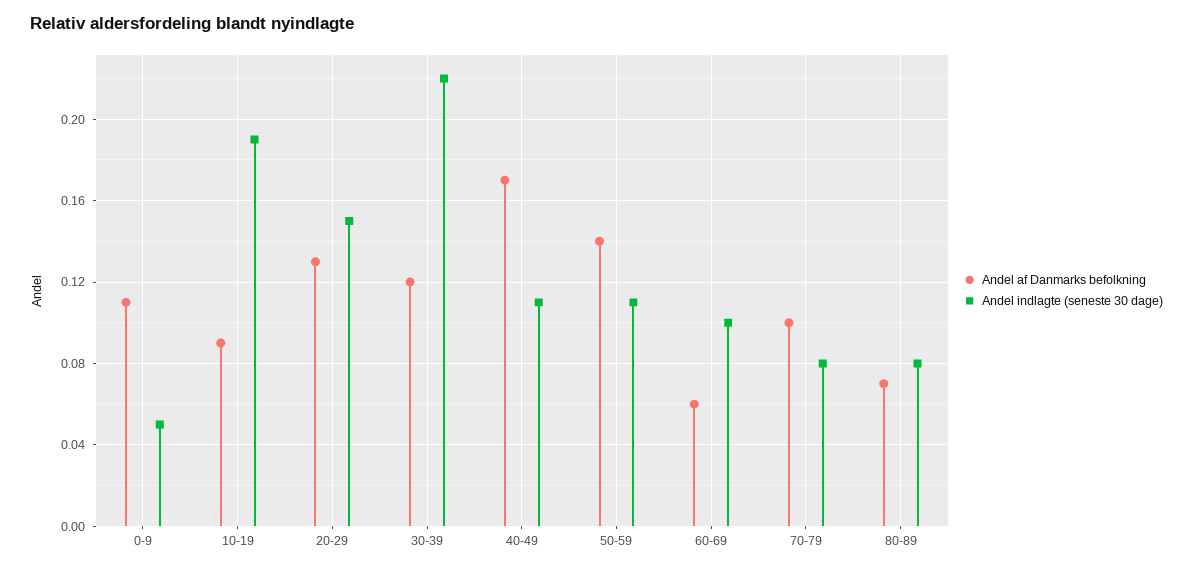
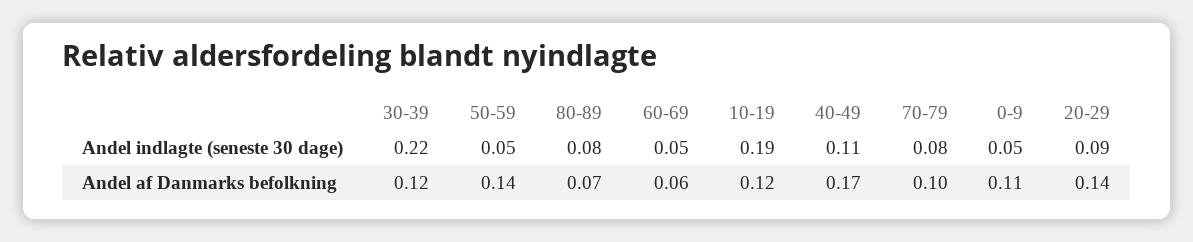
Andel af Danmarks befolkning, 10-19: 0.09 -> 0.12
Andel af Danmarks befolkning, 20-29: 0.13 -> 0.14
Andel indlagte (seneste 30 dage), 20-29: 0.15 -> 0.09
Andel indlagte (seneste 30 dage), 50-59: 0.11 -> 0.05
Andel indlagte (seneste 30 dage), 60-69: 0.1 -> 0.05

